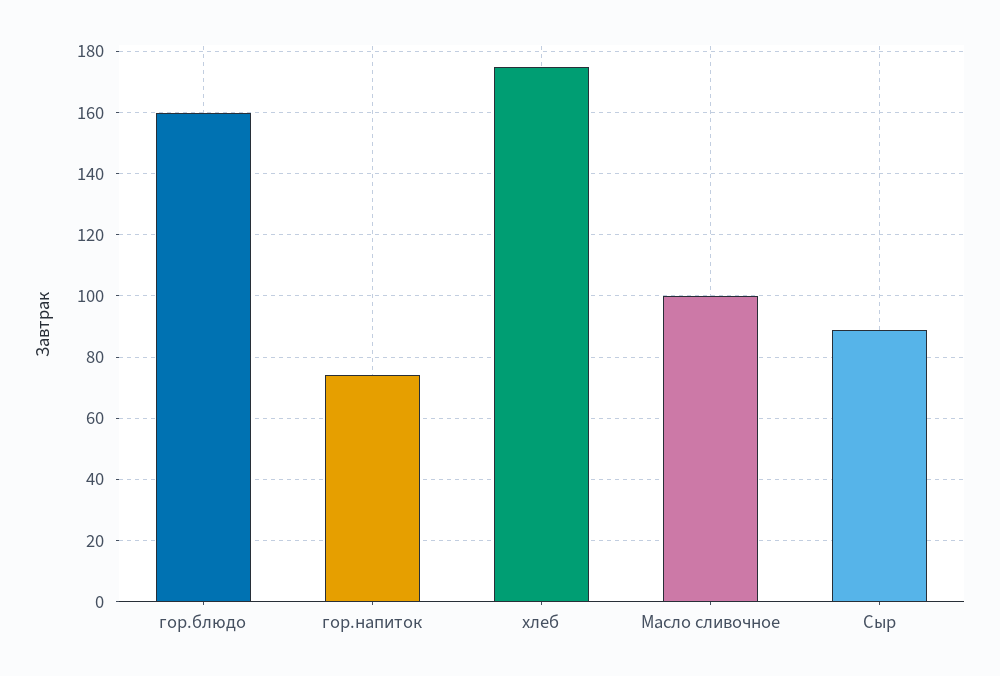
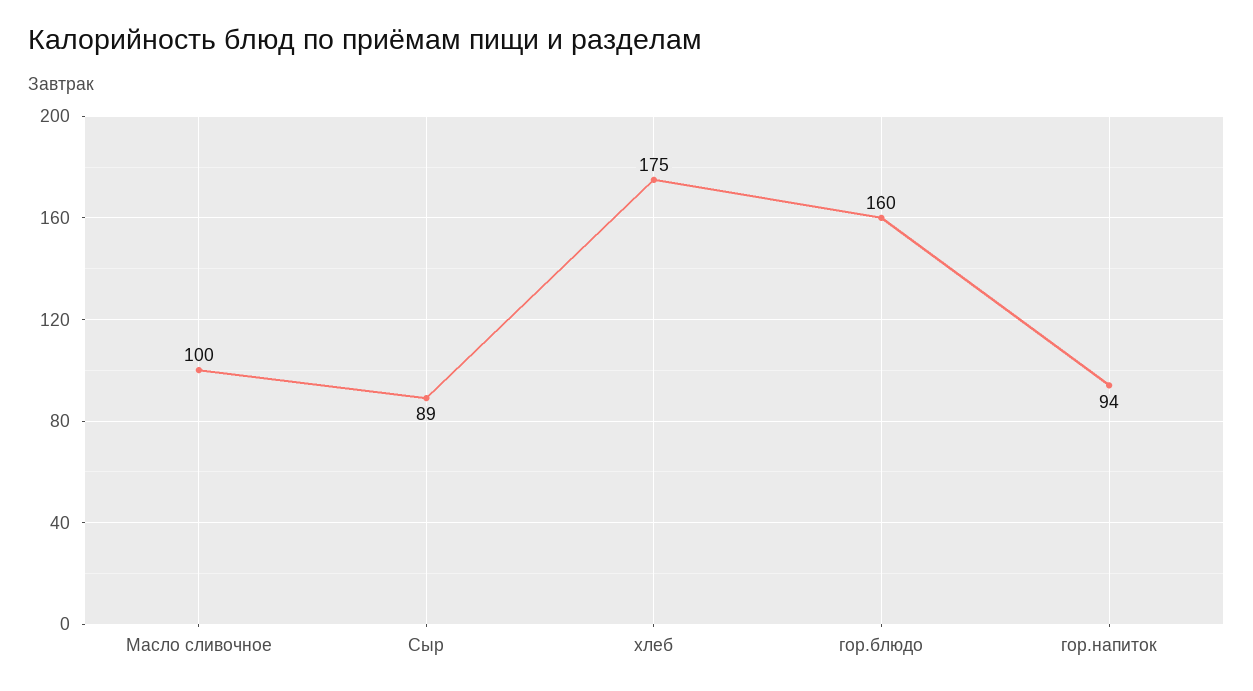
гор.напиток: 75 -> 94

